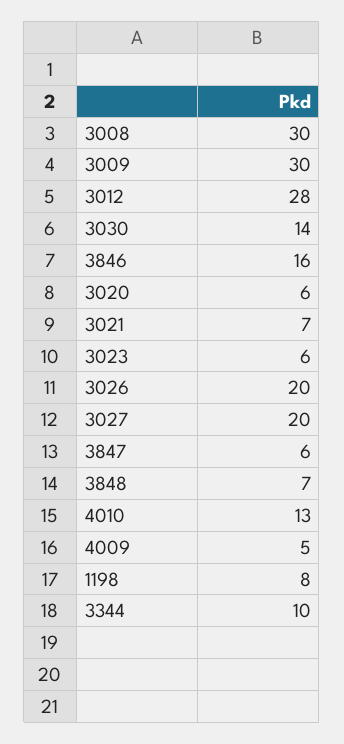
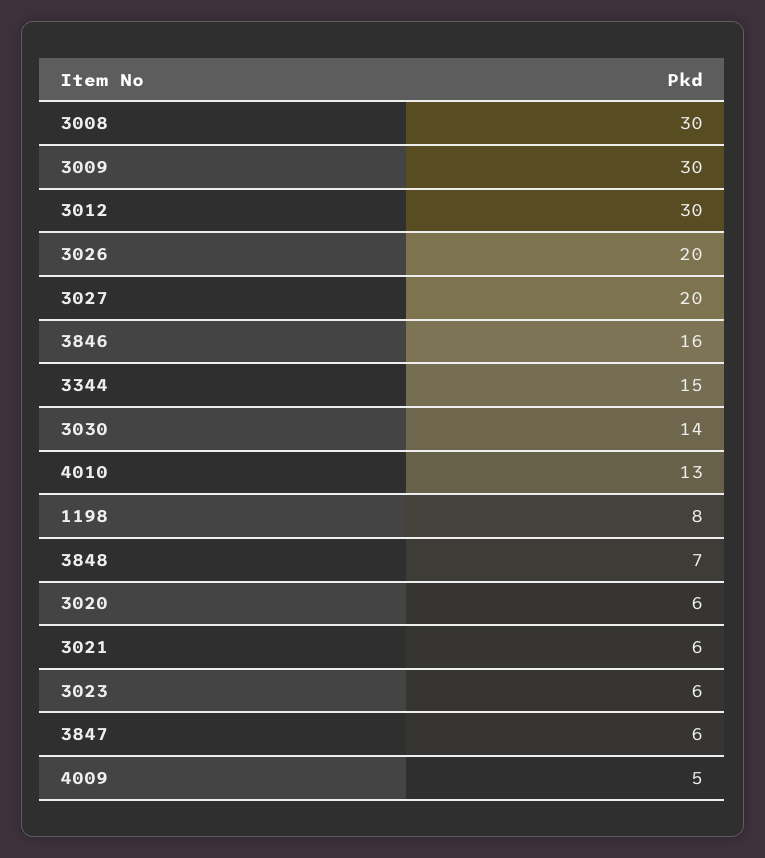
3012: 28 -> 30
3021: 7 -> 6
3344: 10 -> 15

